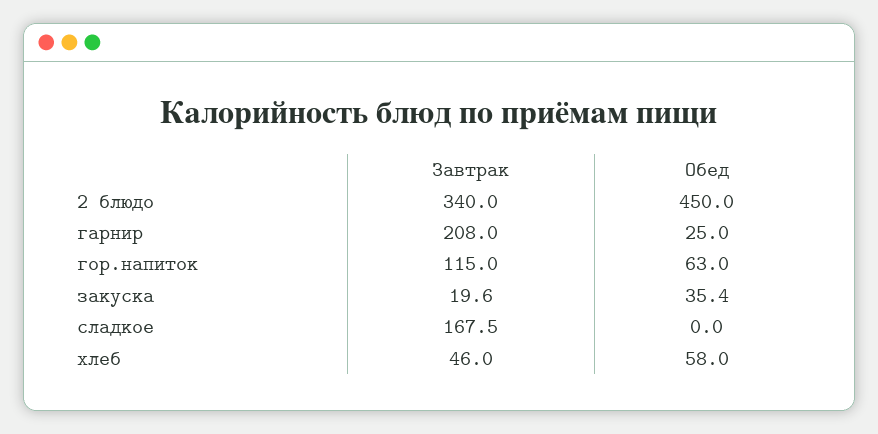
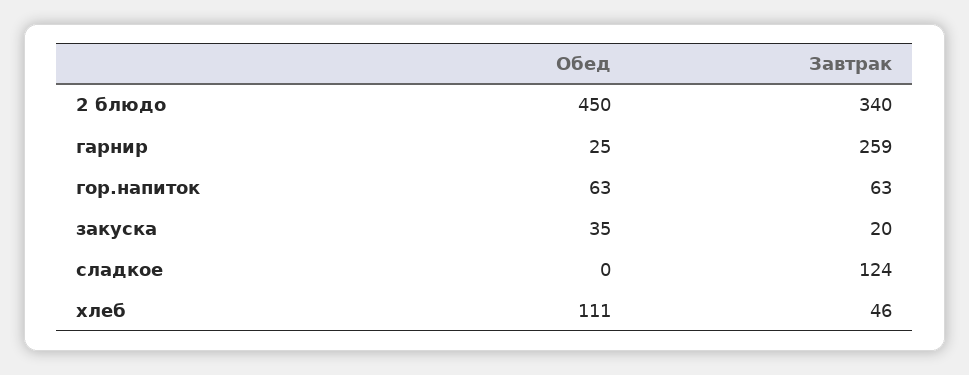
Завтрак, гарнир: 208 -> 259
Завтрак, гор.напиток: 115 -> 63
Завтрак, сладкое: 167.5 -> 124
Обед, хлеб: 58 -> 111

